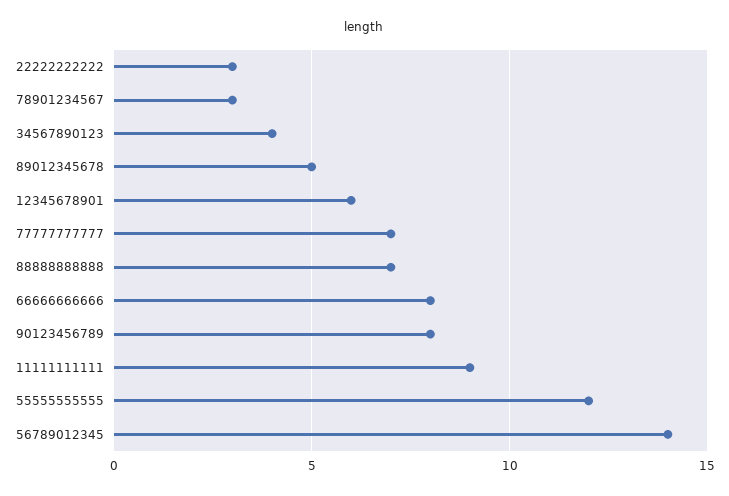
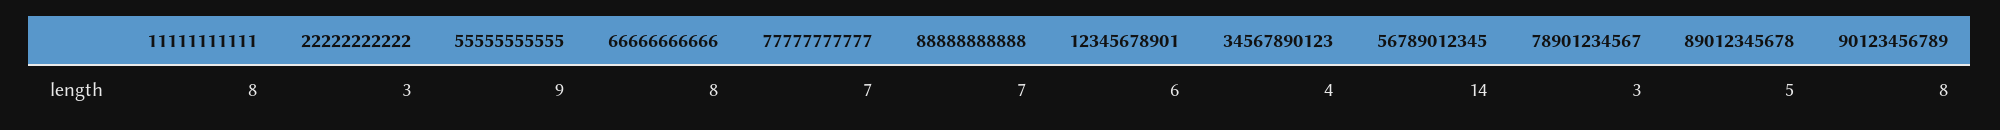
11111111111: 9 -> 8
55555555555: 12 -> 9

